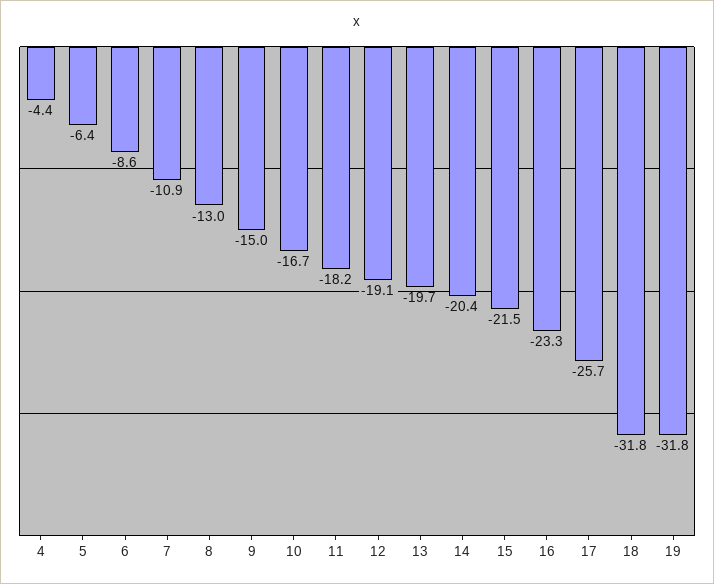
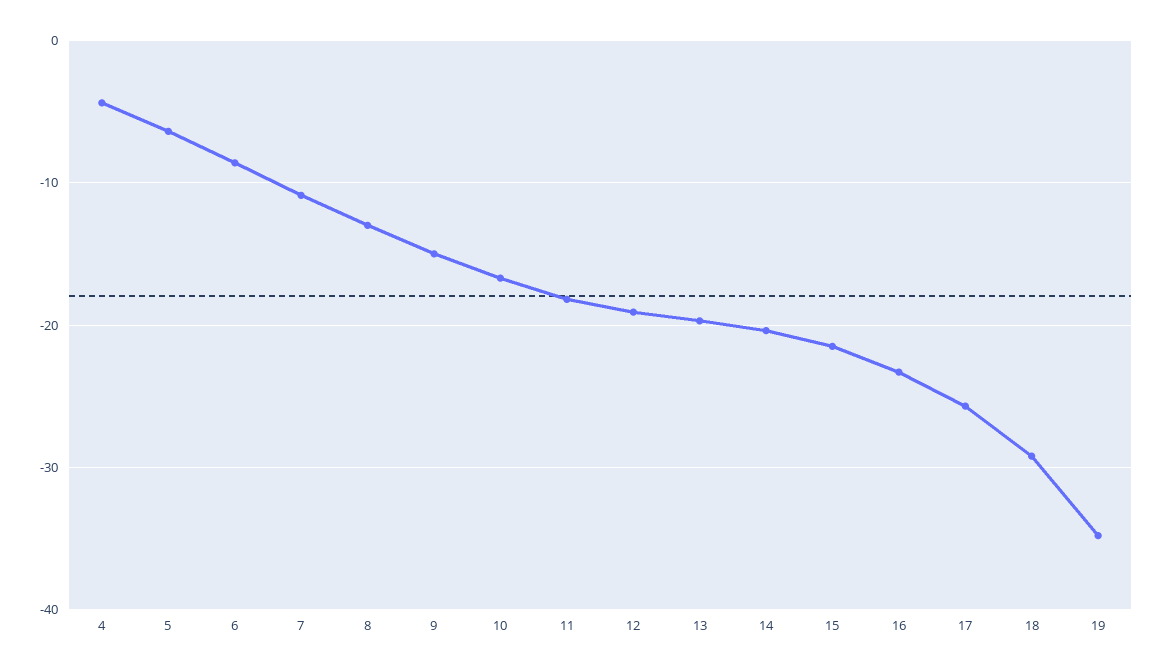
18: -31.8 -> -29
19: -31.8 -> -35

